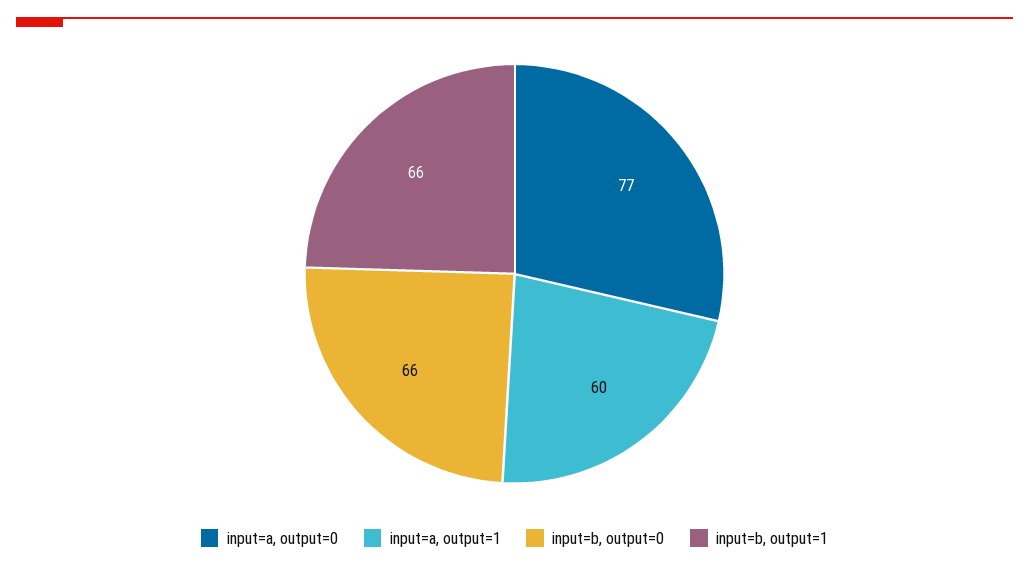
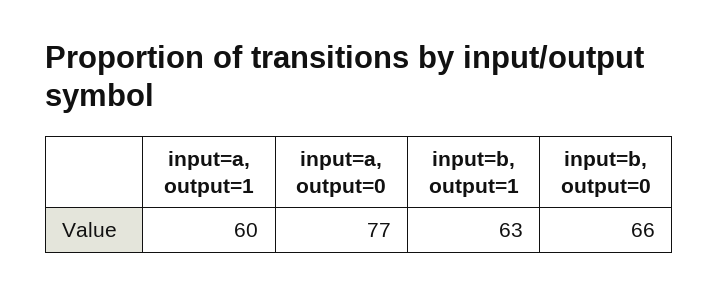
input=b, output=1: 66 -> 63

